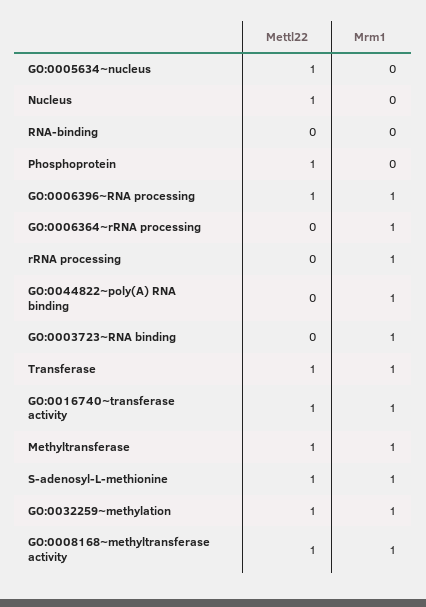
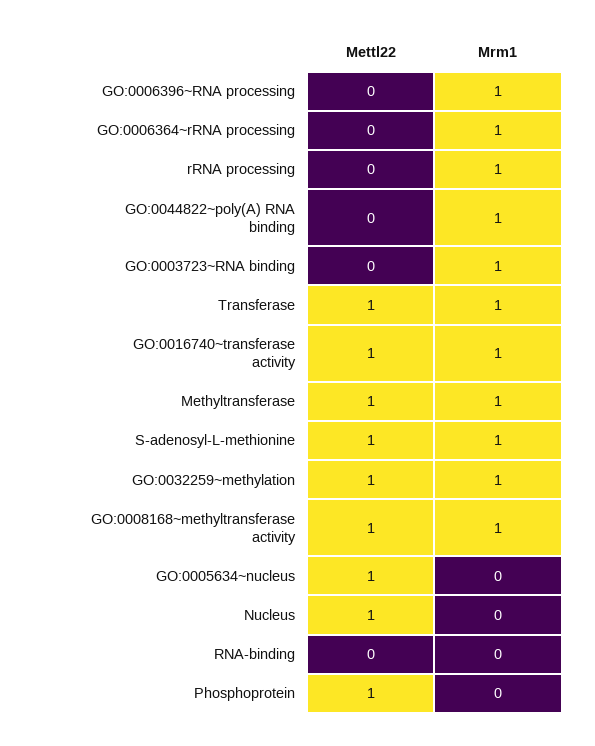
Mettl22, GO:0006396~RNA processing: 1 -> 0

